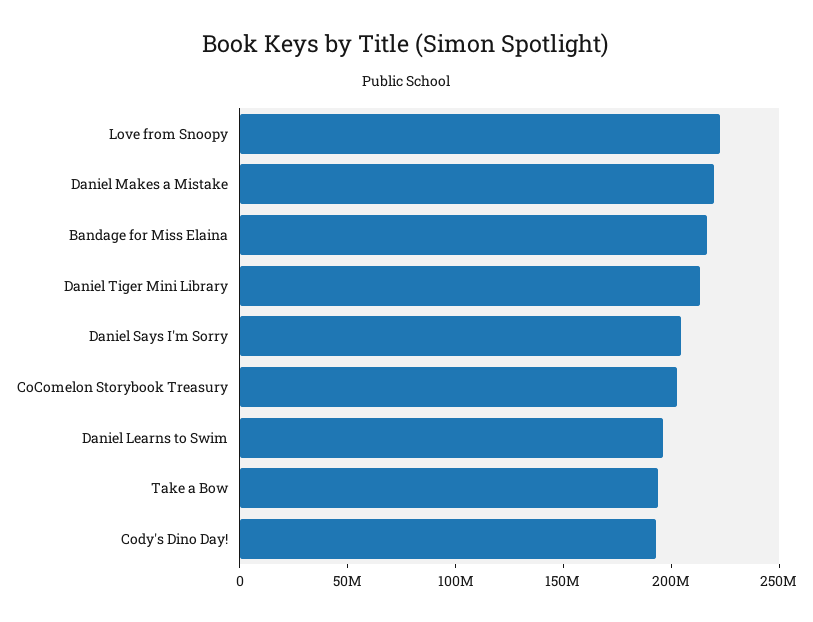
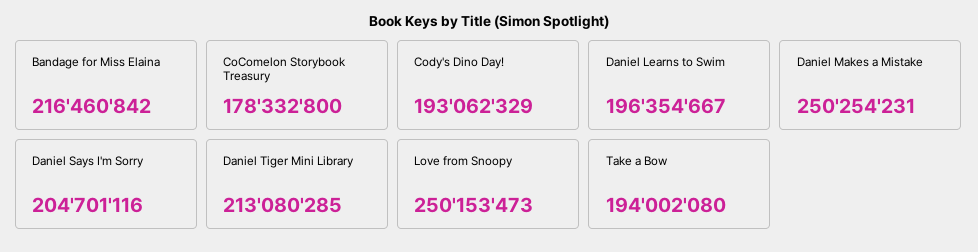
Love from Snoopy: 220000000 -> 250153473
Daniel Makes a Mistake: 220000000 -> 250254231
CoComelon Storybook Treasury: 200000000 -> 178332800

